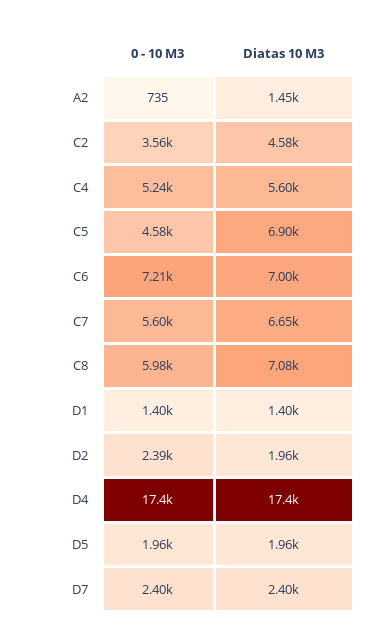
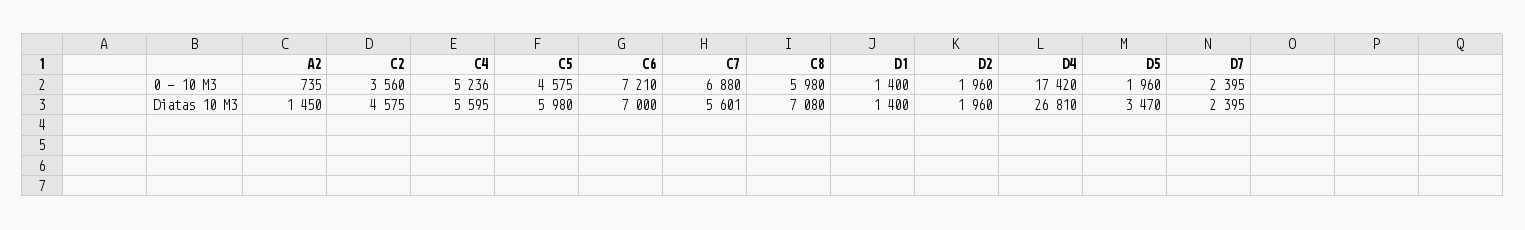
Diatas 10 M3, C5: 6900 -> 5980
0 - 10 M3, C7: 5600 -> 6880
Diatas 10 M3, C7: 6650 -> 5601
0 - 10 M3, D2: 2390 -> 1960
Diatas 10 M3, D4: 17400 -> 26810
Diatas 10 M3, D5: 1960 -> 3470

